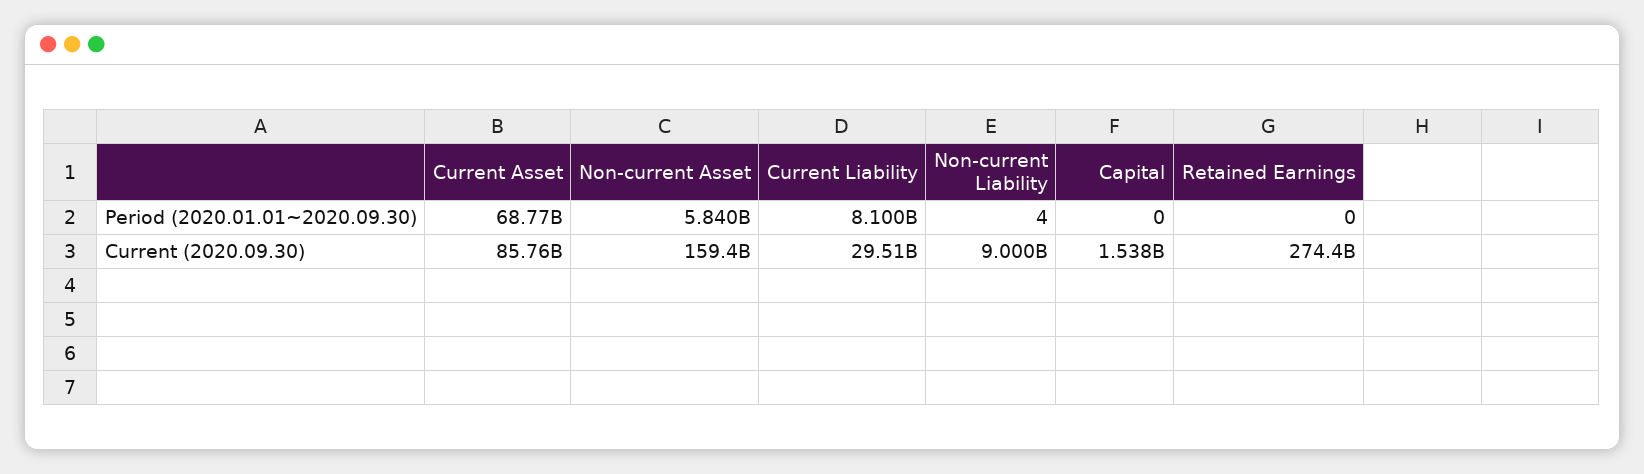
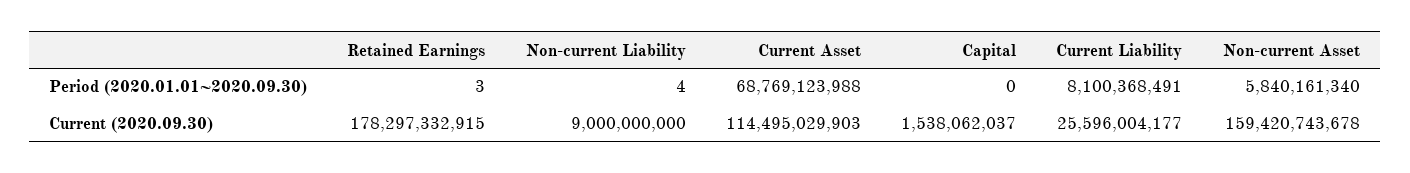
Retained Earnings, Period (2020.01.01~2020.09.30): 0 -> 3
Current Asset, Current (2020.09.30): 85760000000 -> 114495029903
Current Liability, Current (2020.09.30): 29510000000 -> 25596004177
Retained Earnings, Current (2020.09.30): 274400000000 -> 178297332915

